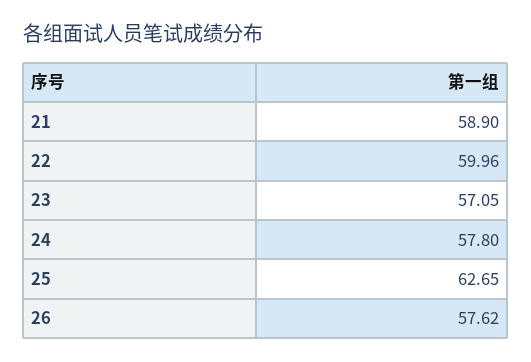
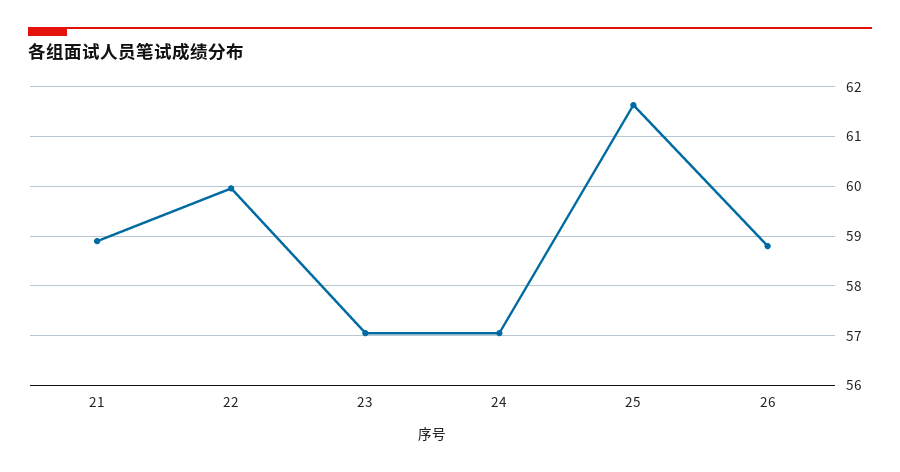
24: 57.8 -> 57
25: 62.65 -> 61.6
26: 57.62 -> 58.8

